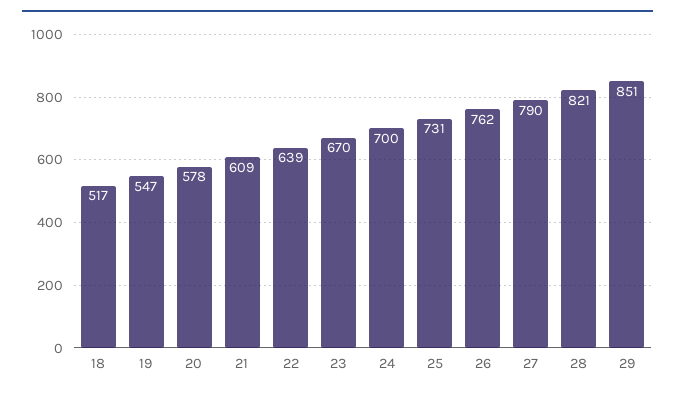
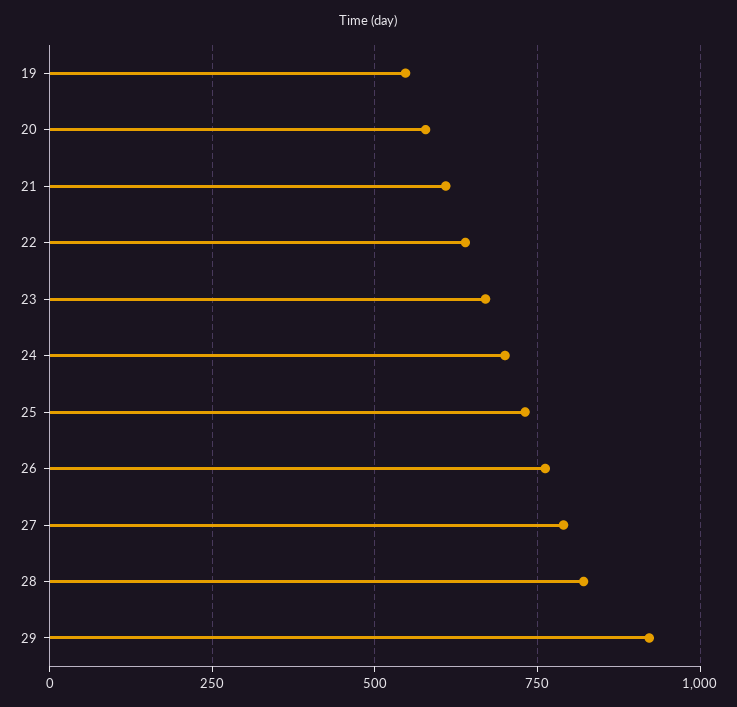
18: 517 -> none
29: 851 -> 925

